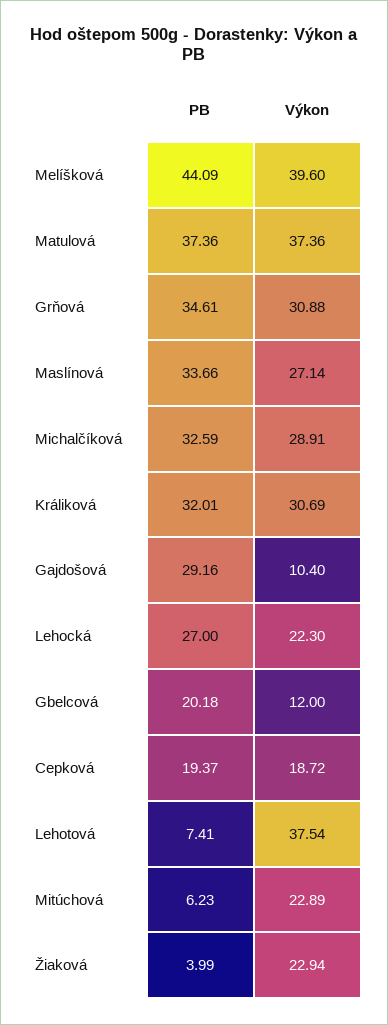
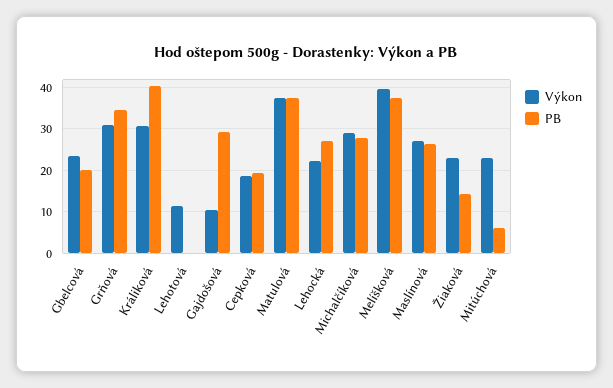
PB, Melíšková: 44.09 -> 38
PB, Maslínová: 33.66 -> 26
PB, Michalčíková: 32.59 -> 28
PB, Králiková: 32.01 -> 40
Výkon, Gbelcová: 12 -> 24
PB, Lehotová: 7.41 -> 0
Výkon, Lehotová: 37.54 -> 12
PB, Žiaková: 3.99 -> 14

